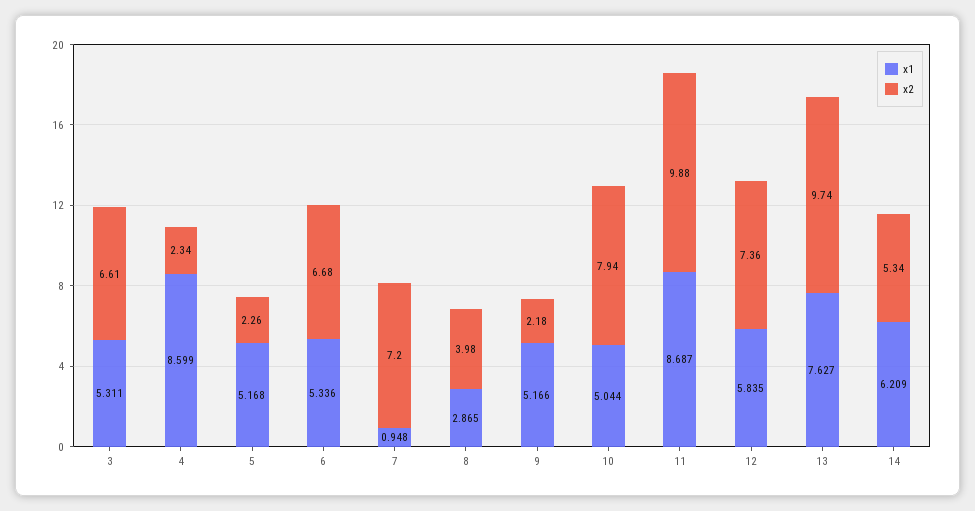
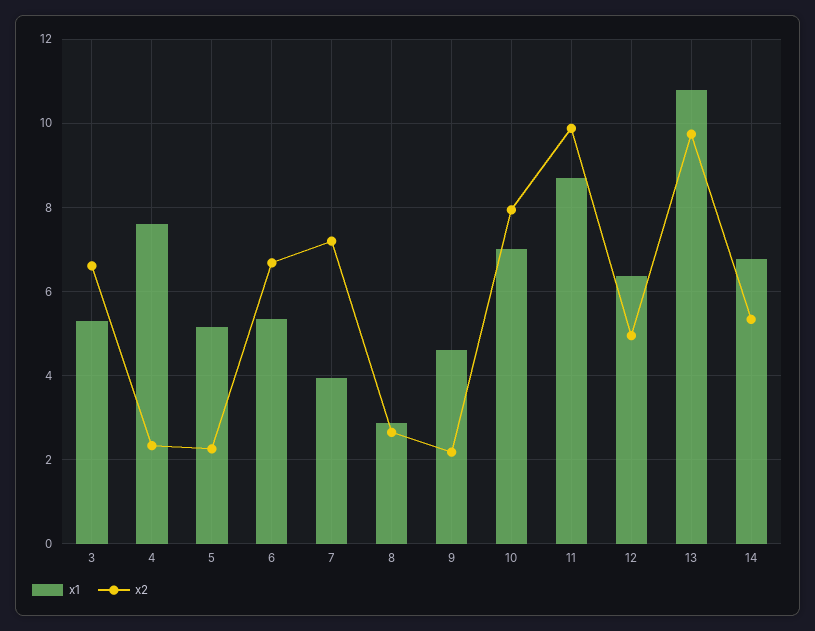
x1, 4: 8.599 -> 7.6
x1, 7: 0.948 -> 4
x2, 8: 3.98 -> 2.6
x1, 9: 5.166 -> 4.6
x1, 10: 5.044 -> 7
x1, 12: 5.835 -> 6.4
x2, 12: 7.36 -> 5
x1, 13: 7.627 -> 10.8
x1, 14: 6.209 -> 6.8

